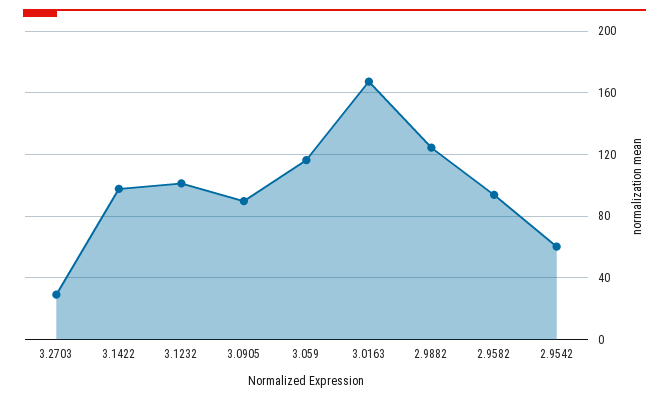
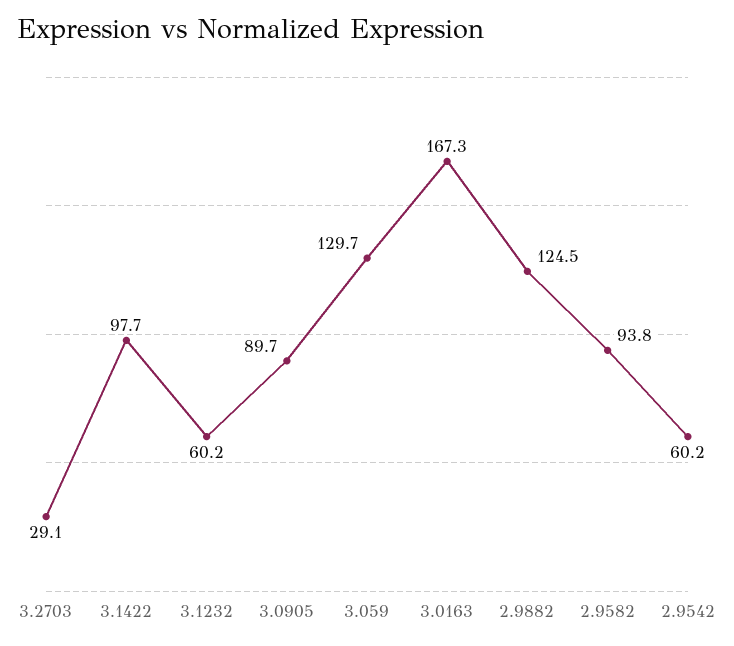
3.1232: 100 -> 60.2
3.059: 115 -> 129.7

